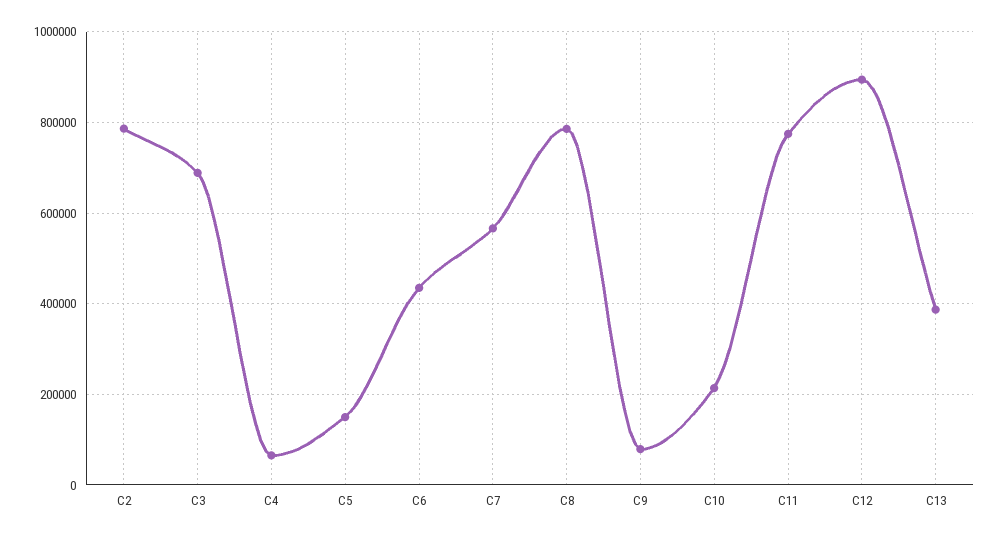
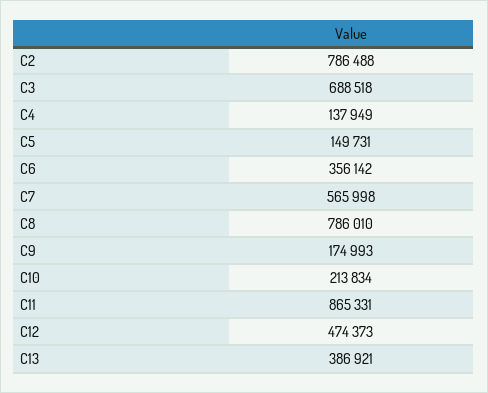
C4: 60000 -> 137949
C6: 440000 -> 356142
C9: 80000 -> 174993
C11: 780000 -> 865331
C12: 900000 -> 474373

